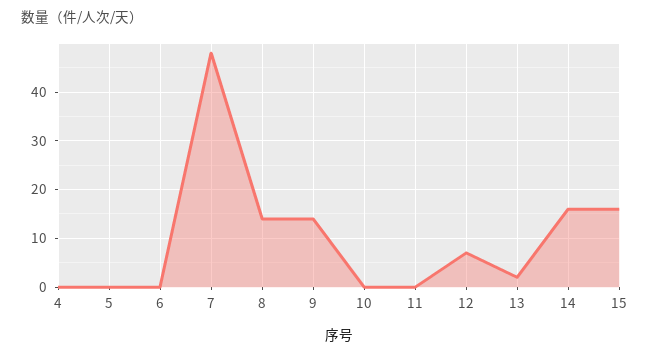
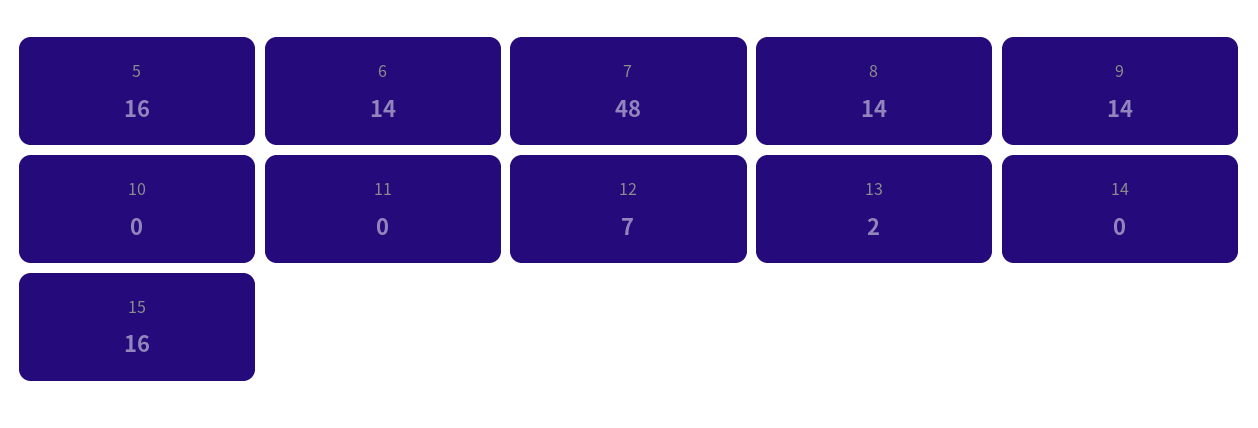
4: 0 -> none
5: 0 -> 16
6: 0 -> 14
14: 15 -> 0

